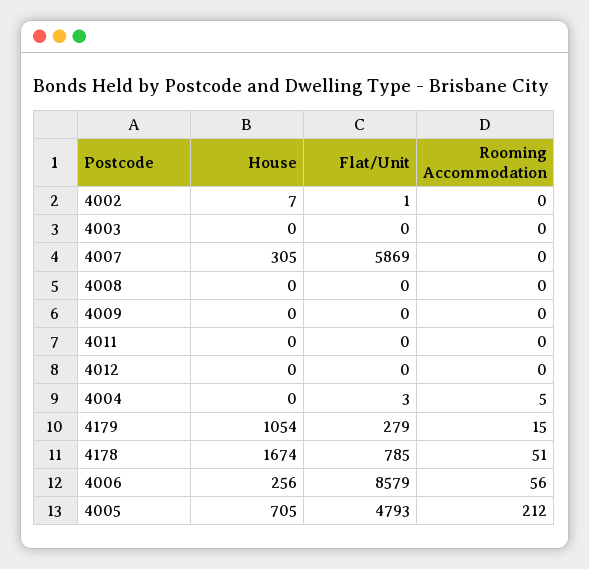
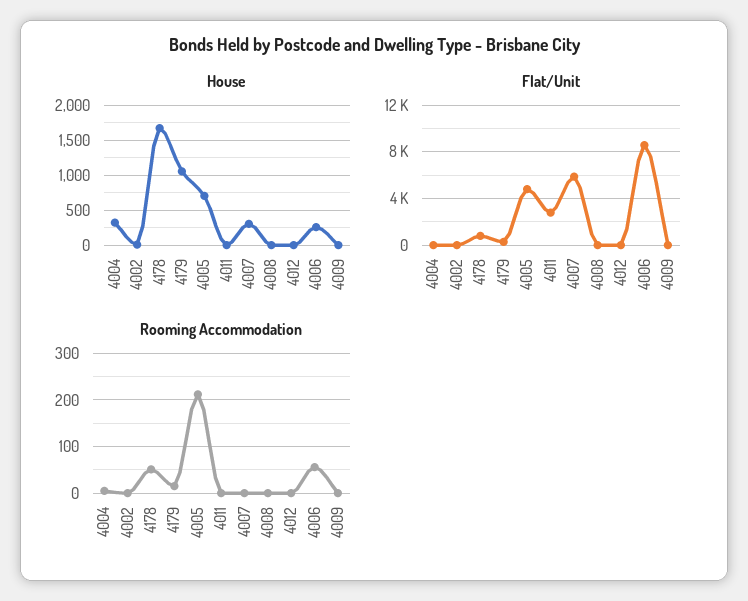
House, 4003: 0 -> none
Flat/Unit, 4003: 0 -> none
Rooming Accommodation, 4003: 0 -> none
Flat/Unit, 4011: 0 -> 3000
House, 4004: 0 -> 300

